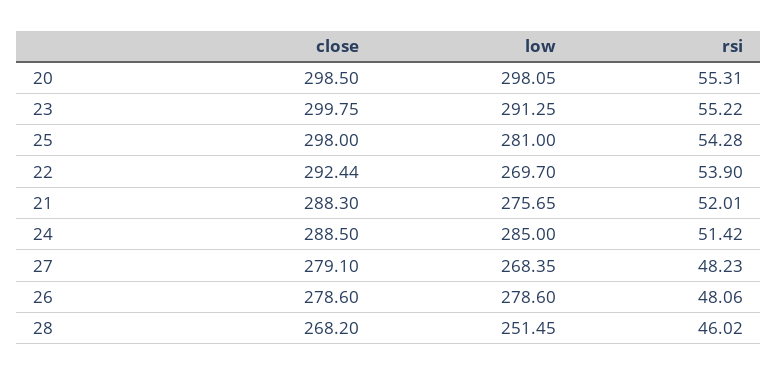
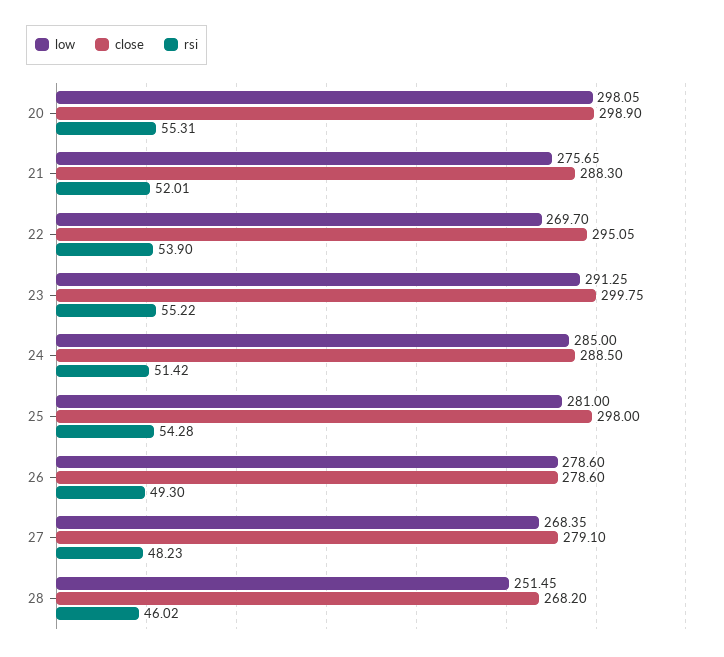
close, 20: 298.5 -> 298.9
close, 22: 292.44 -> 295.05
rsi, 26: 48.06 -> 49.3

